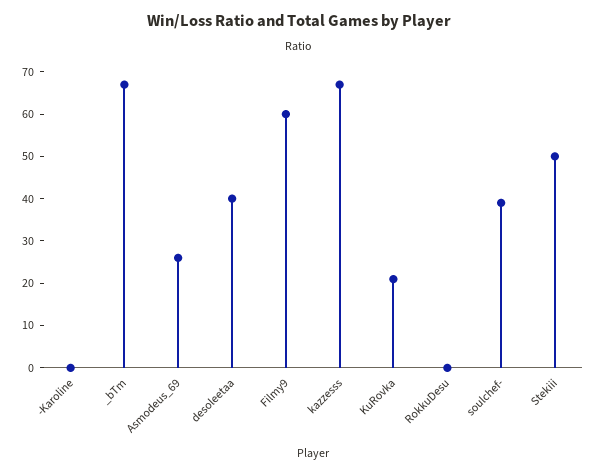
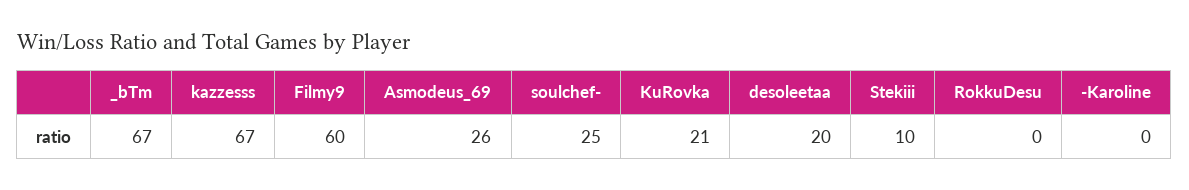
desoleetaa: 40 -> 20
soulchef-: 40 -> 25
Stekiii: 50 -> 10

